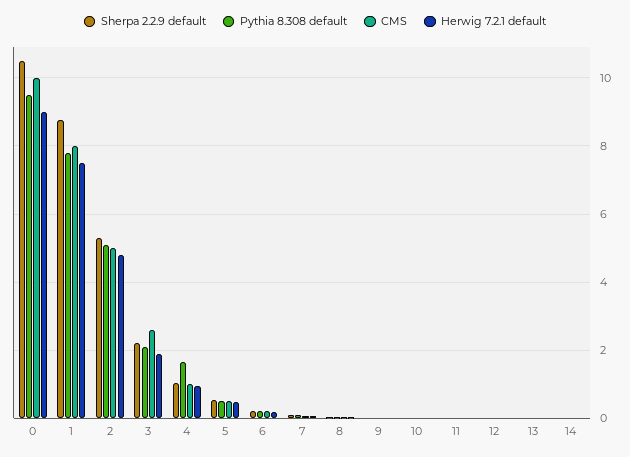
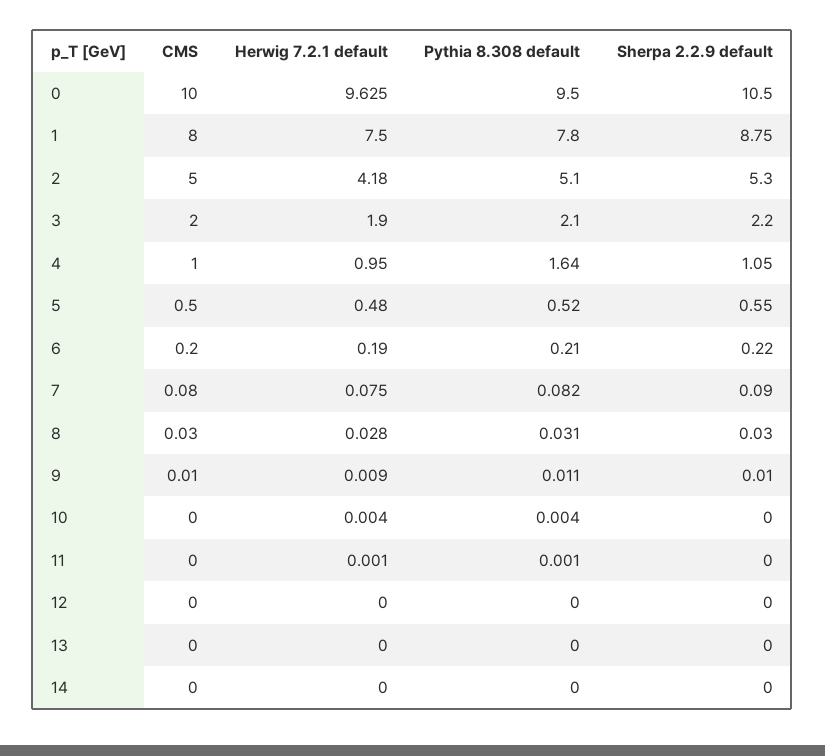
Herwig 7.2.1 default, 0: 9 -> 9.625
Herwig 7.2.1 default, 2: 4.8 -> 4.18
CMS, 3: 2.6 -> 2

